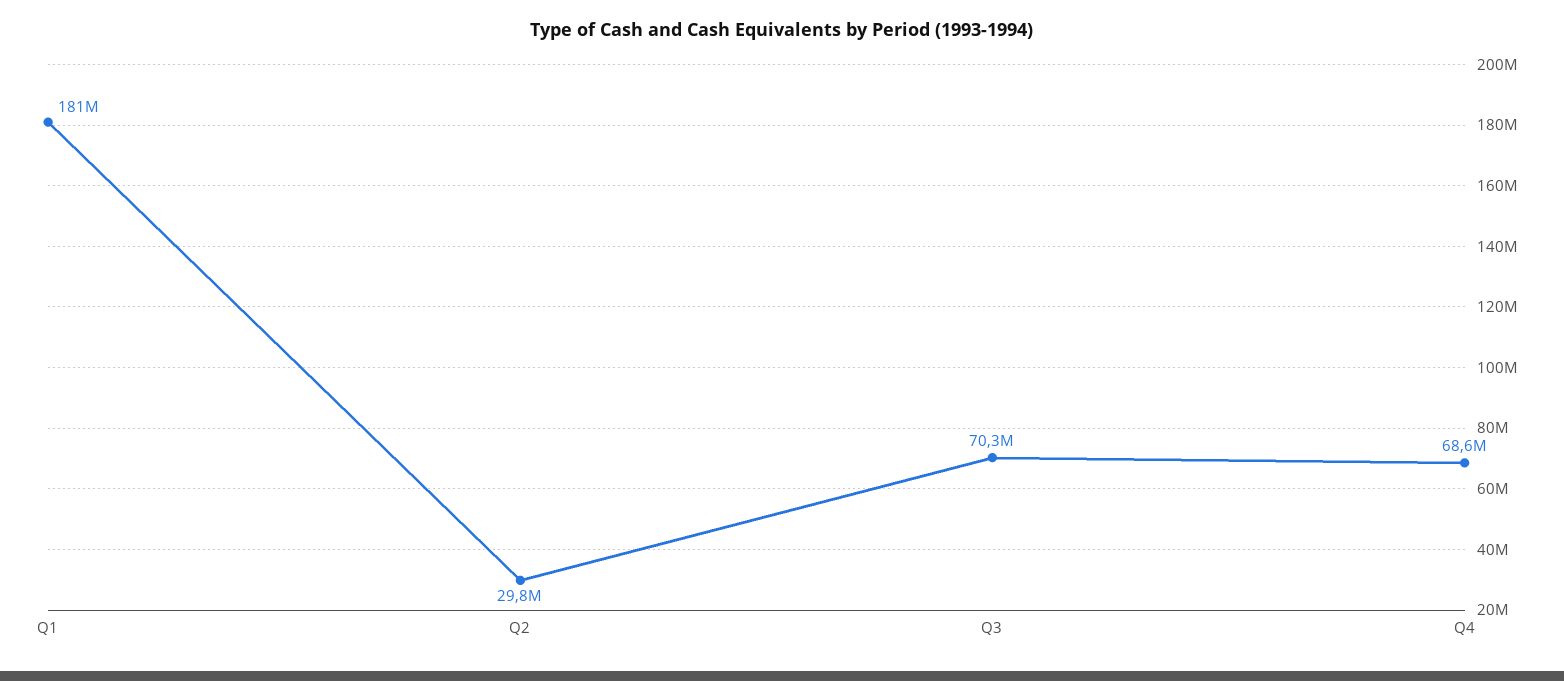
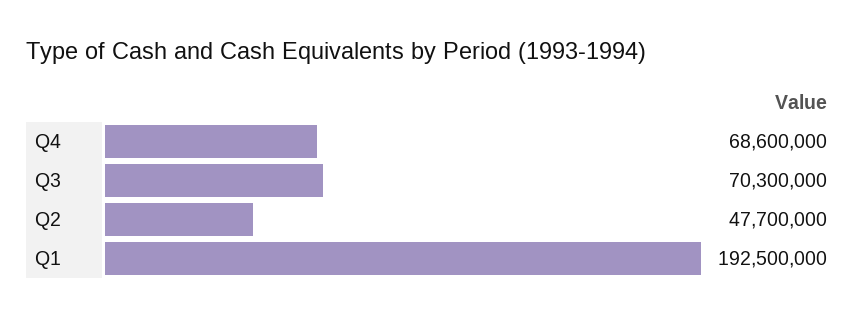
Q1: 181000000 -> 192500000
Q2: 29800000 -> 47700000

